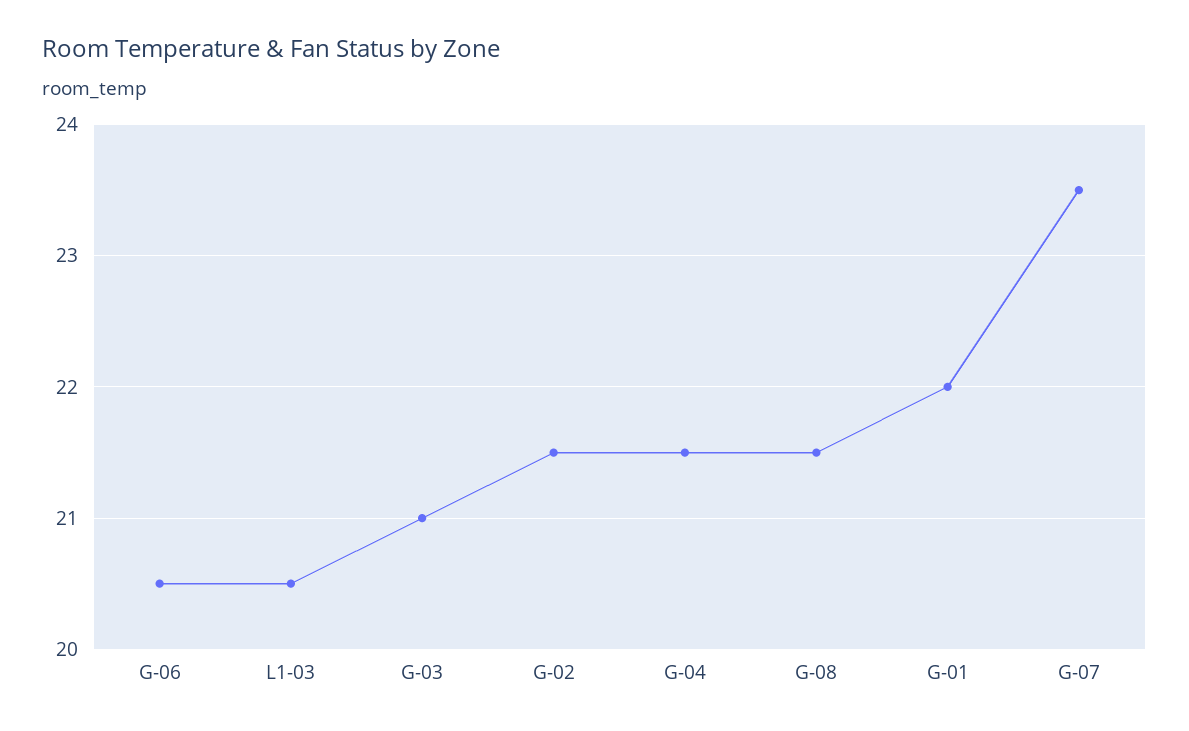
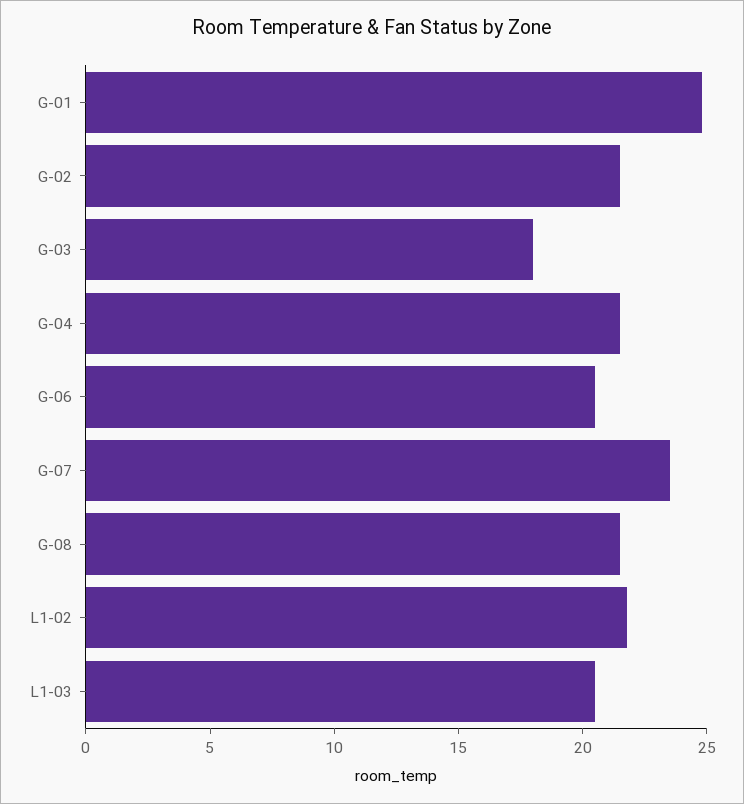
G-03: 21 -> 18
G-01: 22 -> 25
L1-02: none -> 22

